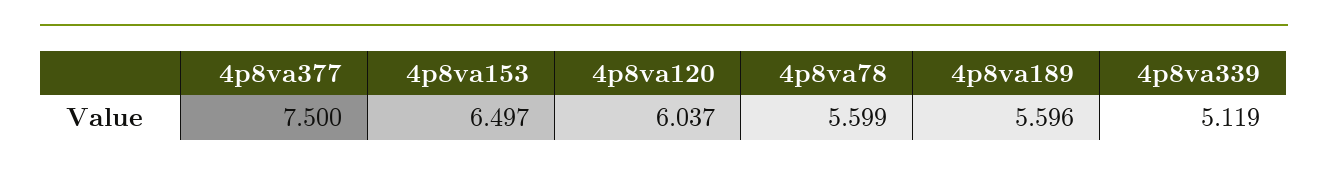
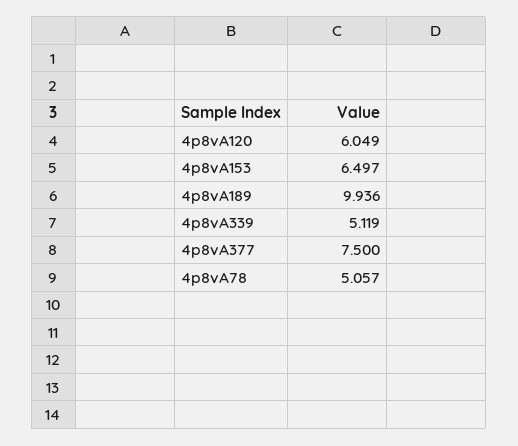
4p8va120: 6.037 -> 6.049
4p8va78: 5.599 -> 5.057
4p8va189: 5.596 -> 9.936

